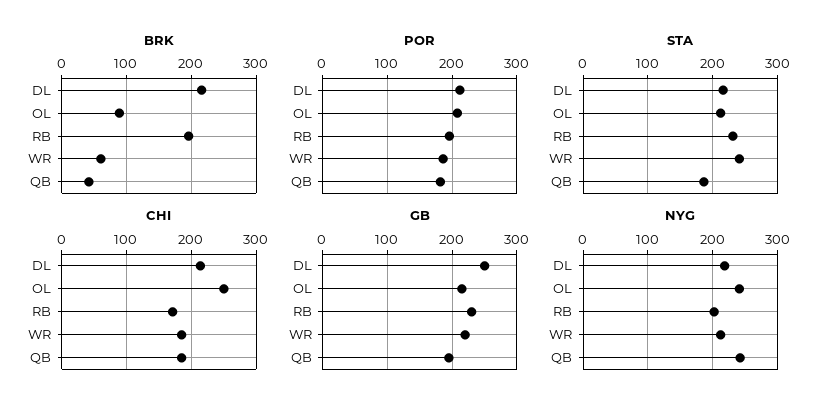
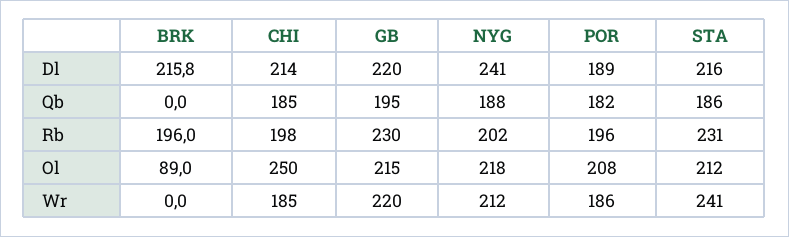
BRK, WR: 60 -> 0
BRK, QB: 40 -> 0
POR, DL: 210 -> 189
CHI, RB: 170 -> 198
GB, DL: 250 -> 220
NYG, DL: 220 -> 241
NYG, OL: 240 -> 218
NYG, QB: 240 -> 188

